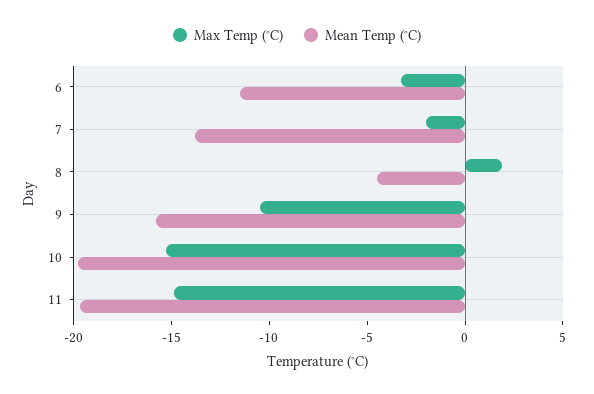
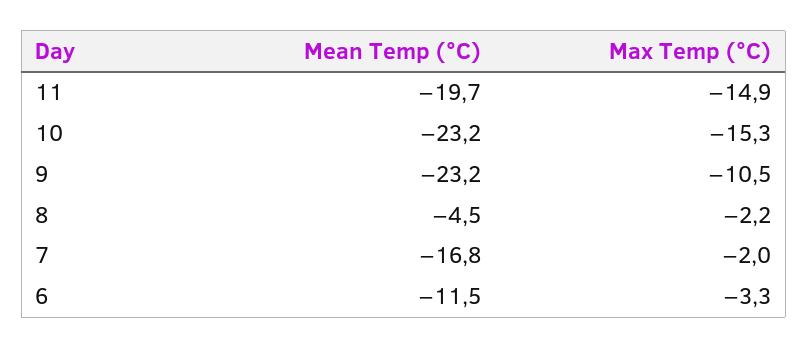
Mean Temp (°C), 7: -14 -> -16.8
Max Temp (°C), 8: 2 -> -2.2
Mean Temp (°C), 9: -16 -> -23.2
Mean Temp (°C), 10: -20 -> -23.2

